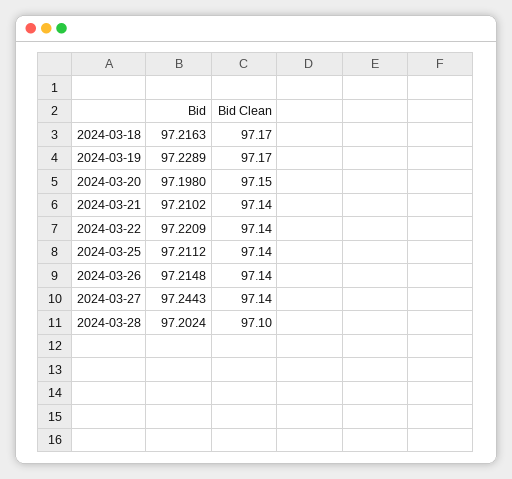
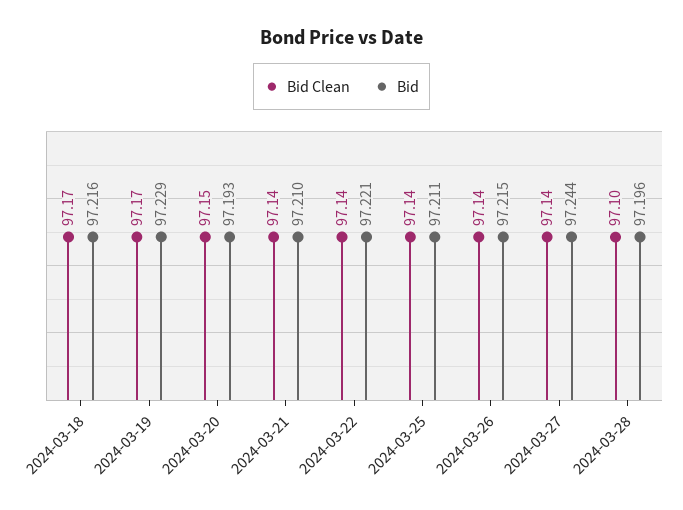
Bid, 2024-03-20: 97.198 -> 97.193
Bid, 2024-03-28: 97.2024 -> 97.196

